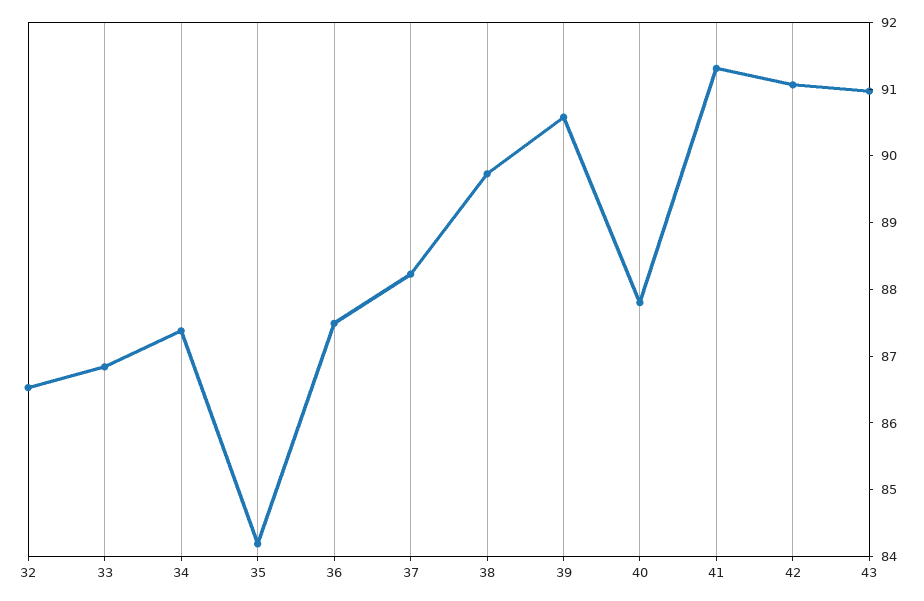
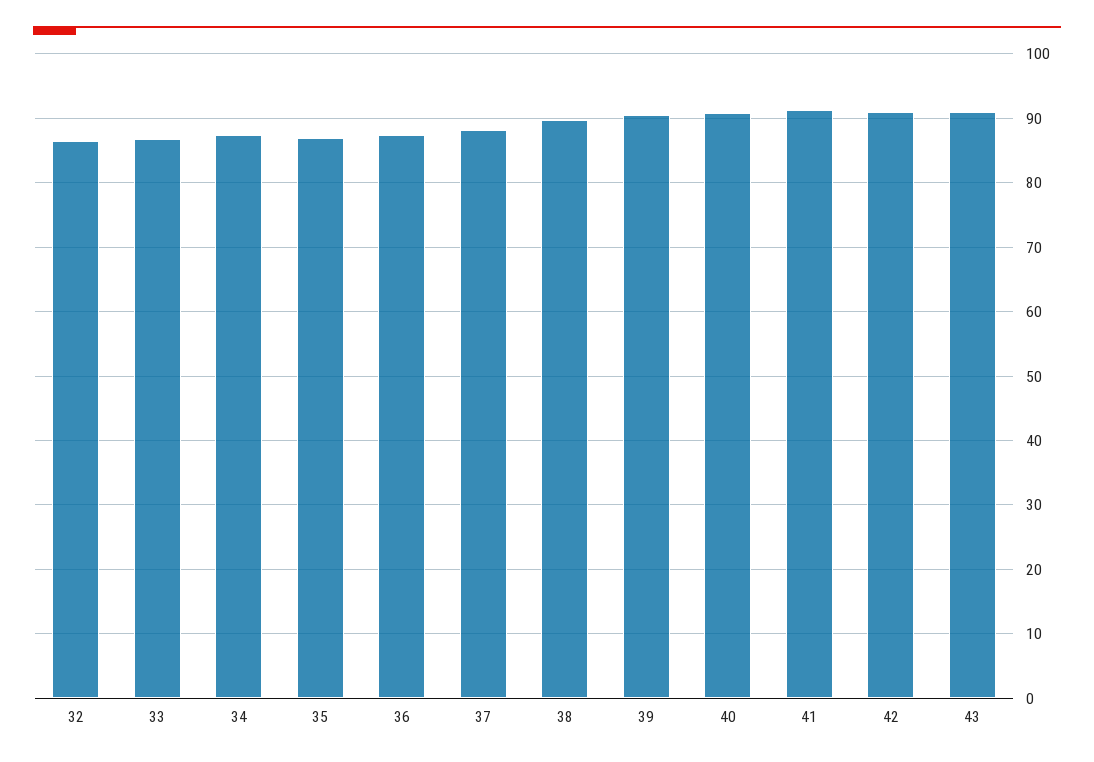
35: 84.2 -> 87
40: 87.8 -> 91

